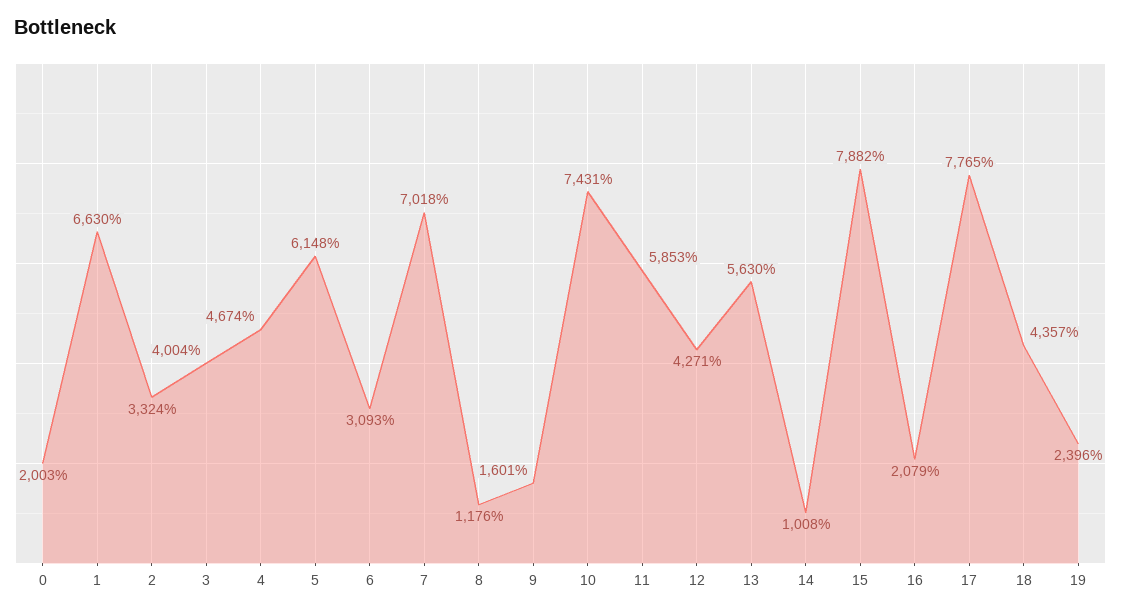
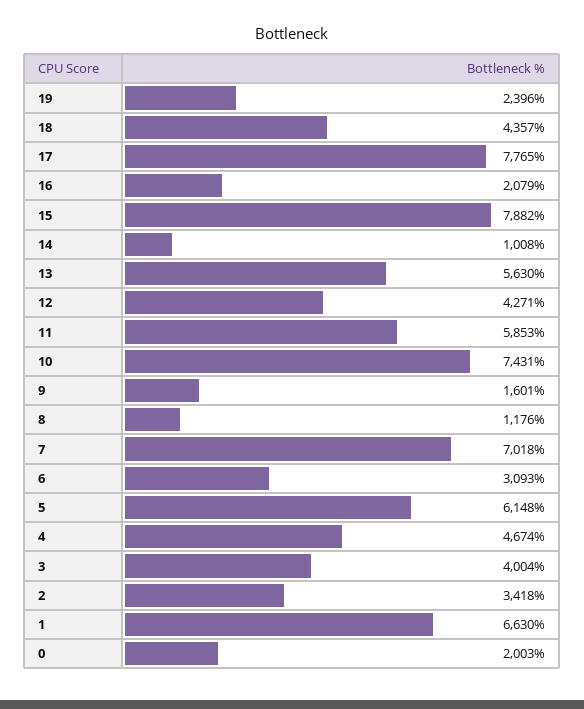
2: 3324 -> 3418

